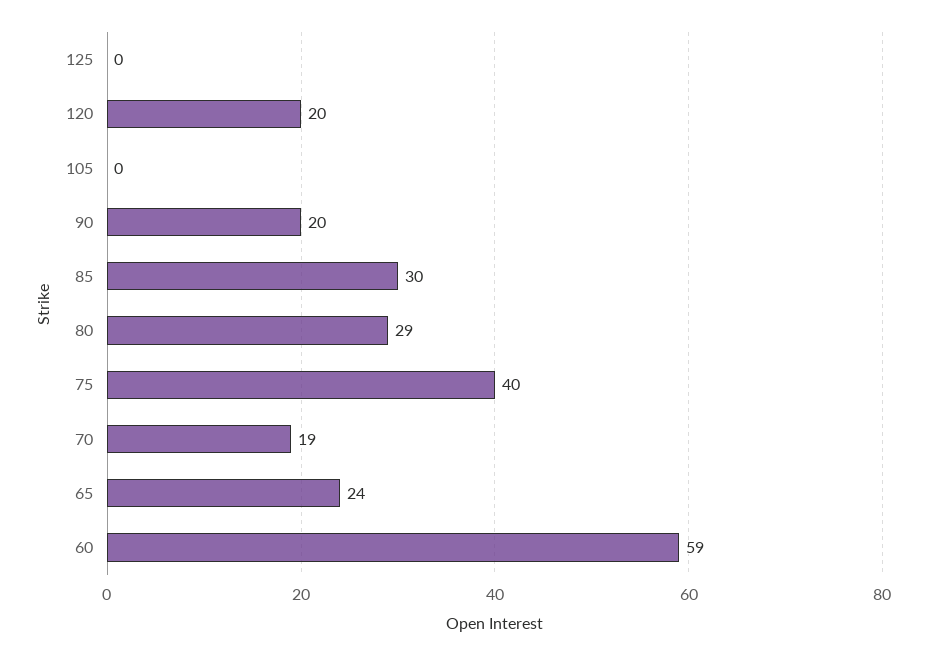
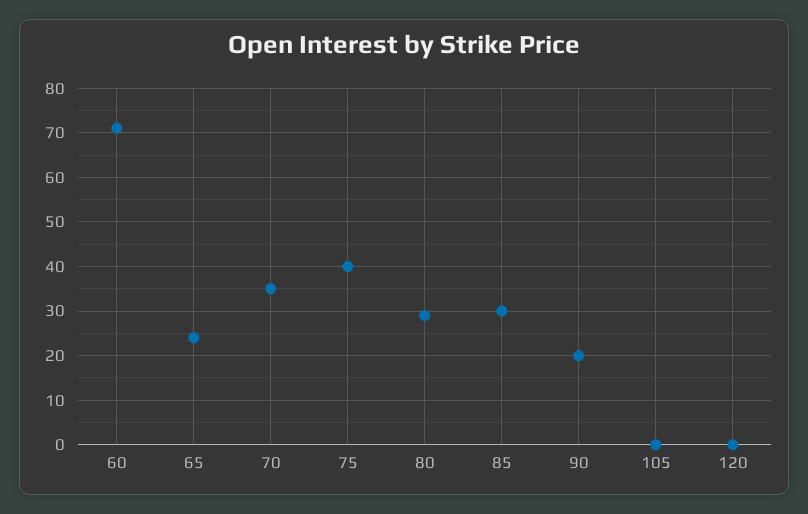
125: 0 -> none
120: 20 -> 0
70: 19 -> 35
60: 59 -> 70

